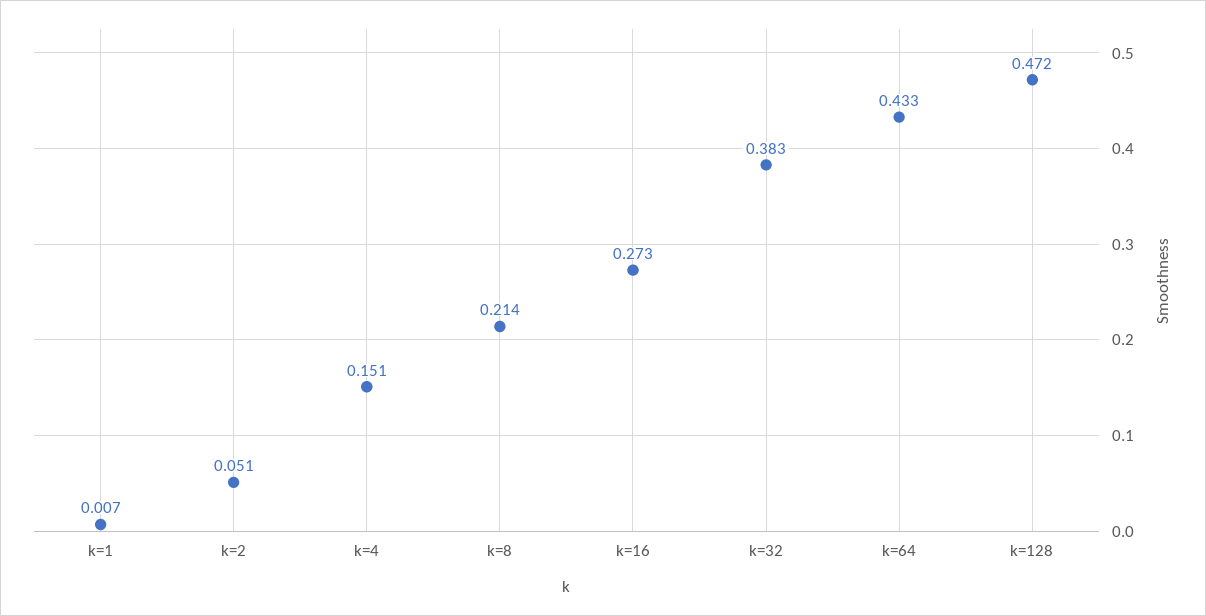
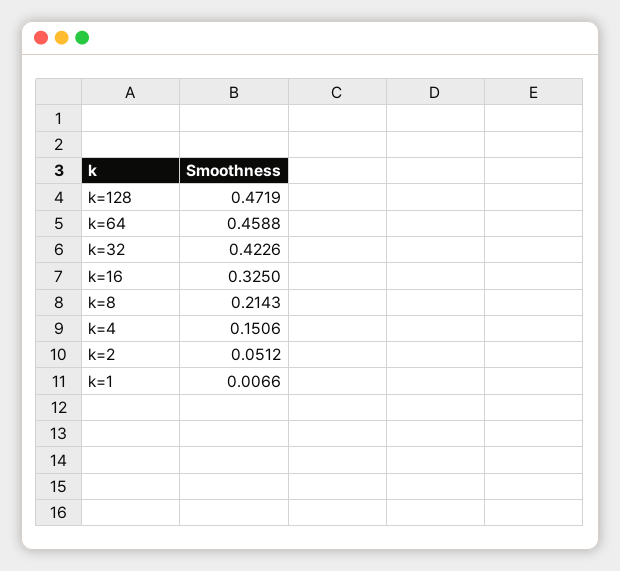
k=16: 0.273 -> 0.325
k=32: 0.383 -> 0.4226
k=64: 0.433 -> 0.4588

